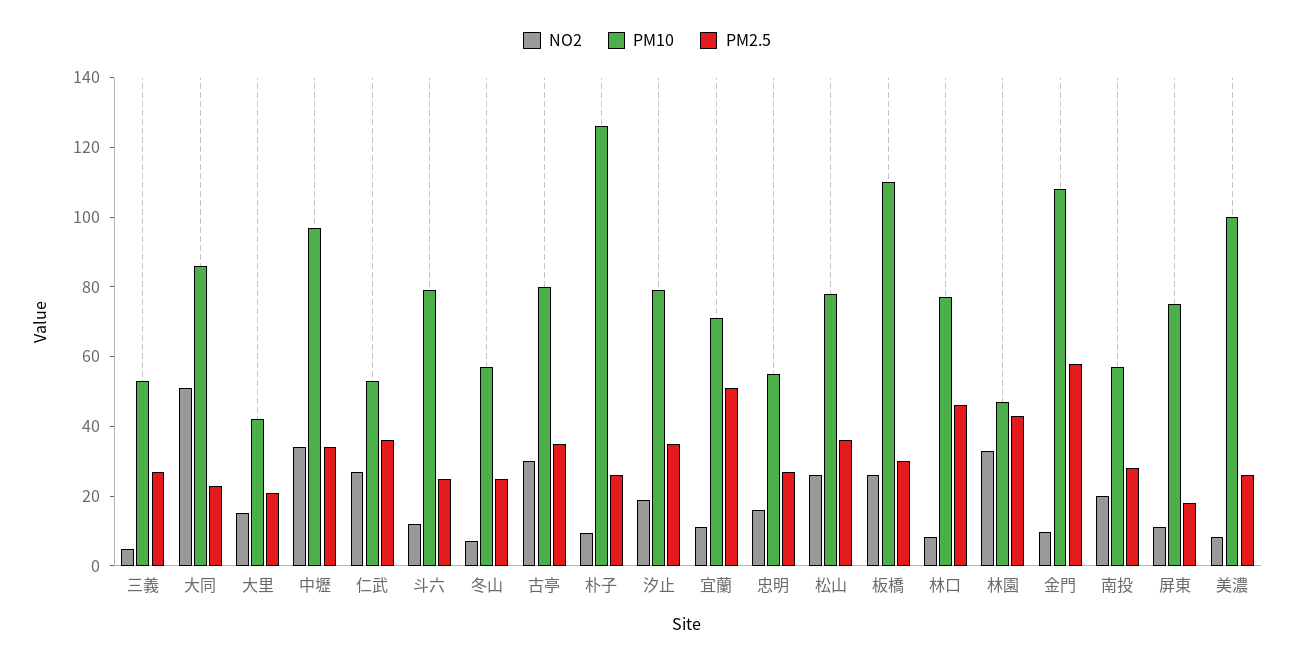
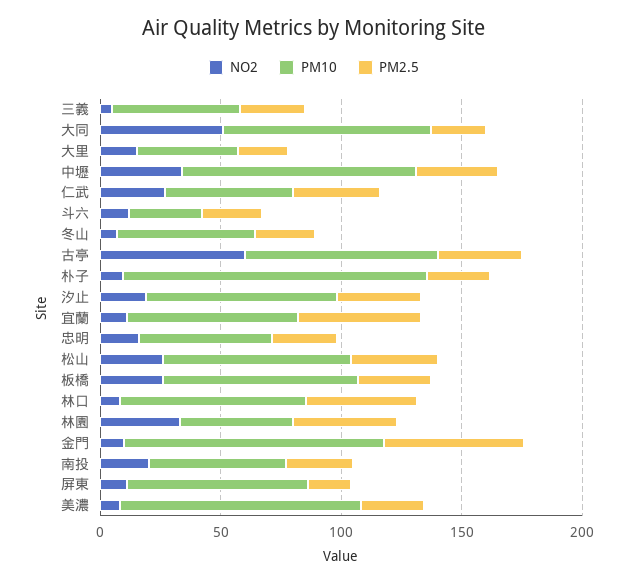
PM10, 斗六: 80 -> 30
NO2, 古亭: 30 -> 60
PM10, 板橋: 110 -> 80

